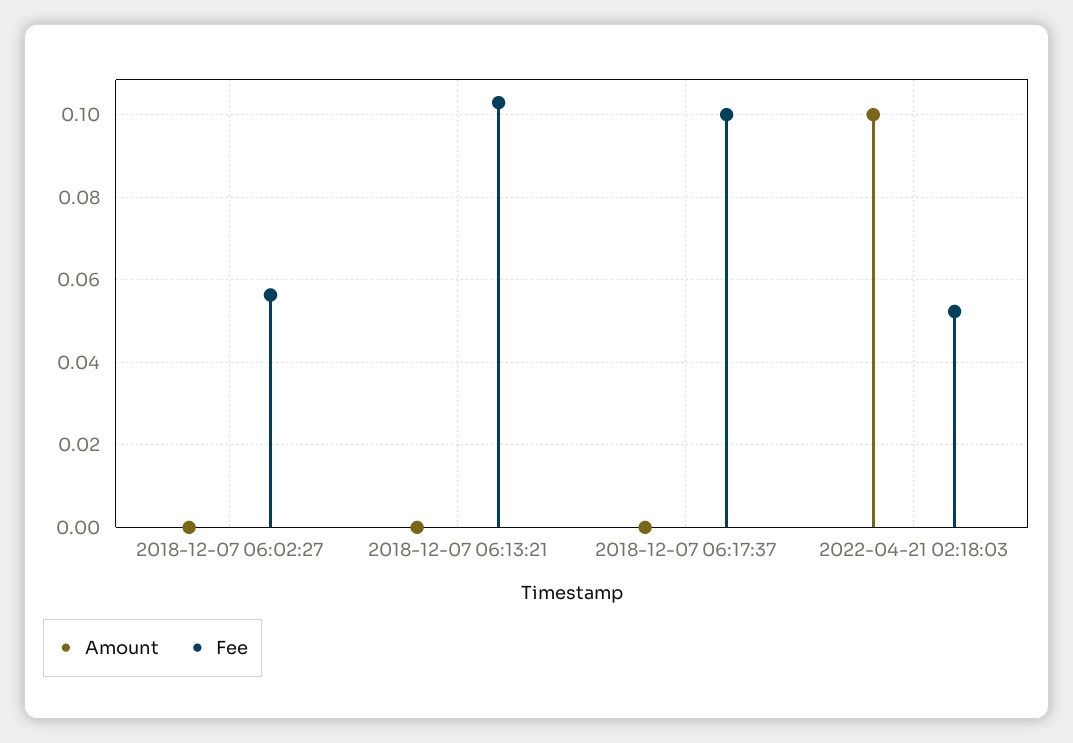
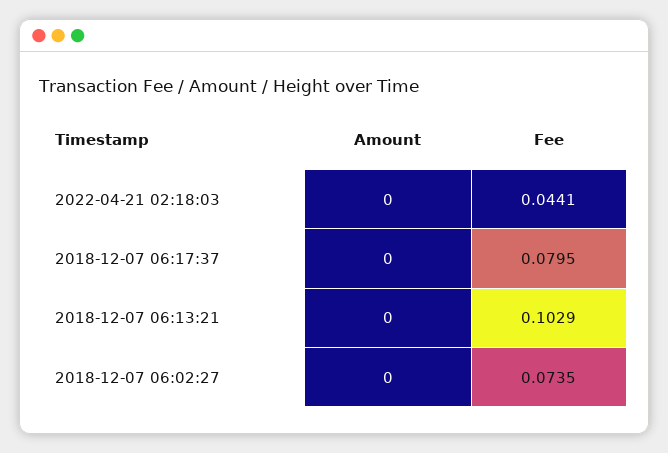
Fee, 2018-12-07 06:02:27: 0.056 -> 0.0735
Fee, 2018-12-07 06:17:37: 0.1 -> 0.0795
Amount, 2022-04-21 02:18:03: 0.1 -> 0
Fee, 2022-04-21 02:18:03: 0.052 -> 0.0441

